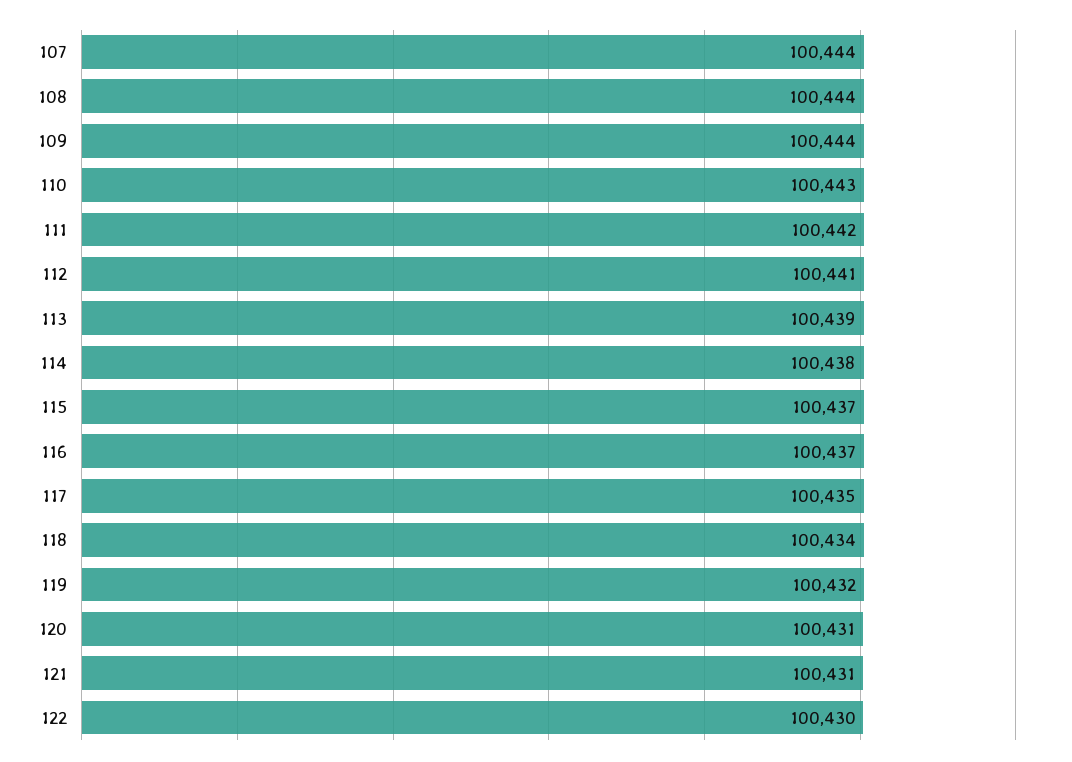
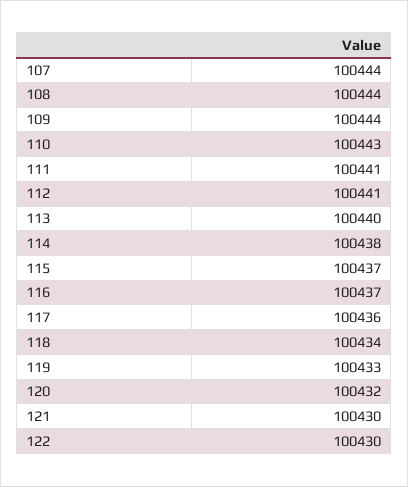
111: 100442 -> 100441
113: 100439 -> 100440
117: 100435 -> 100436
119: 100432 -> 100433
120: 100431 -> 100432
121: 100431 -> 100430

